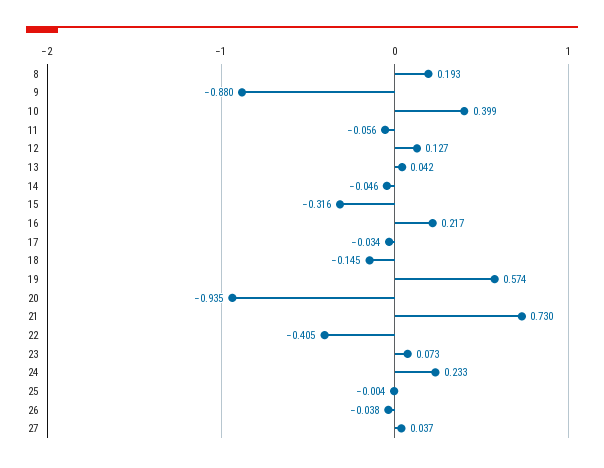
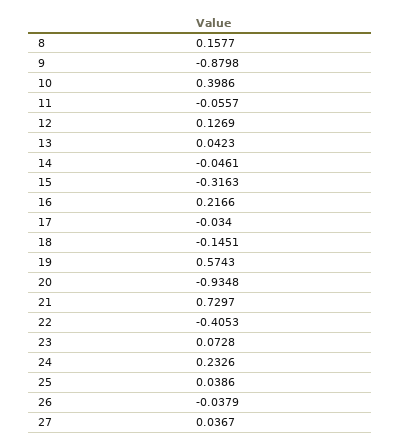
8: 0.193 -> 0.1577
25: -0.004 -> 0.0386

